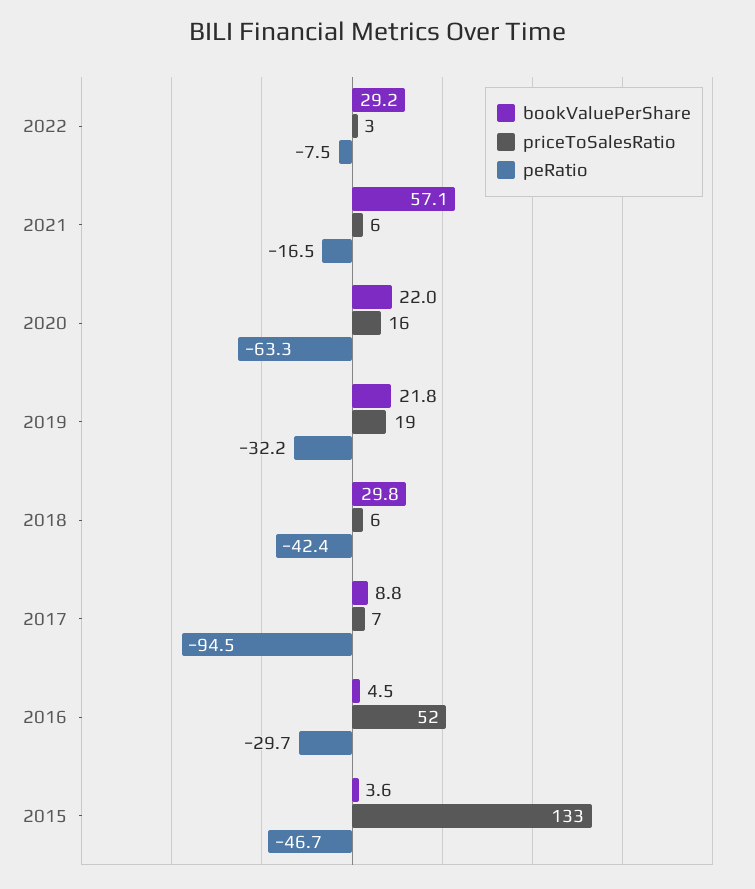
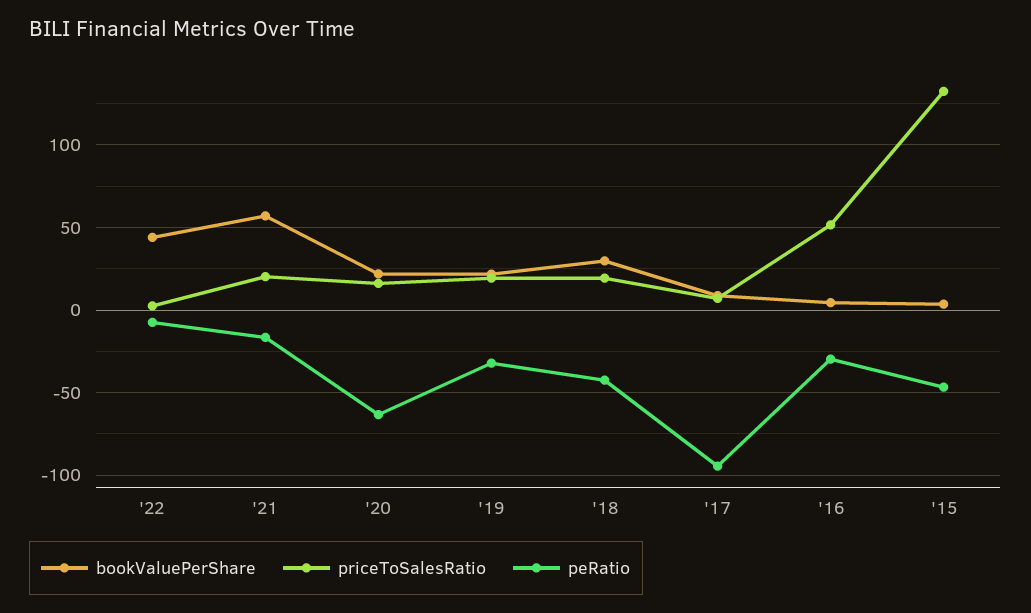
bookValuePerShare, 2022: 29.2 -> 45
priceToSalesRatio, 2021: 6 -> 20
priceToSalesRatio, 2018: 6 -> 20

